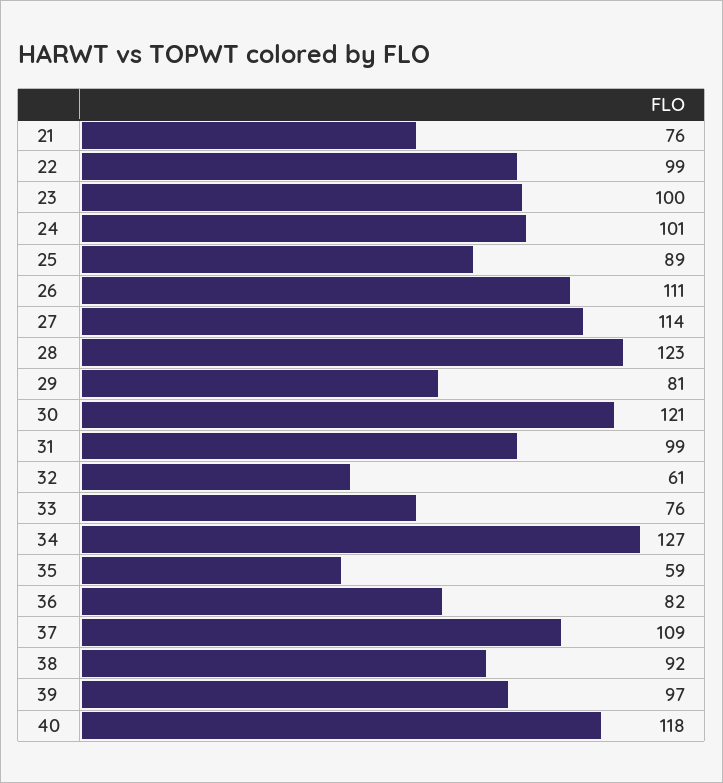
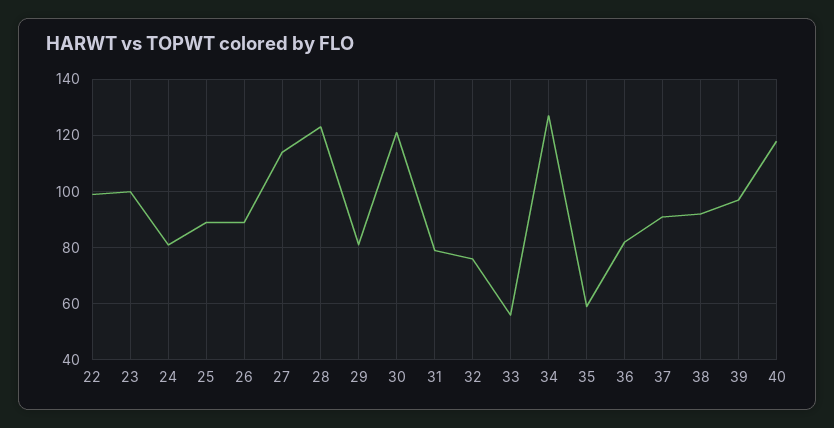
21: 76 -> none
24: 101 -> 80
26: 111 -> 90
31: 99 -> 80
32: 61 -> 75
33: 76 -> 55
37: 109 -> 90

